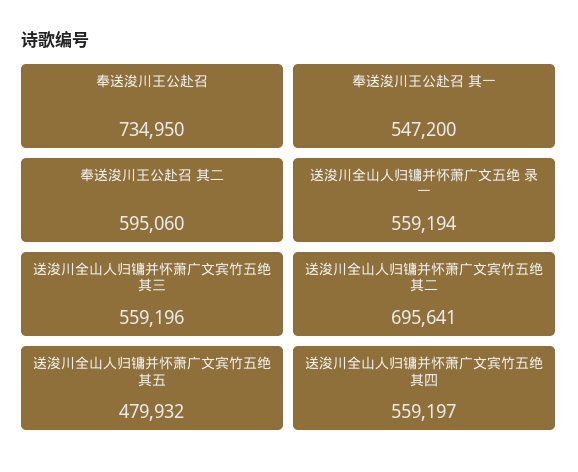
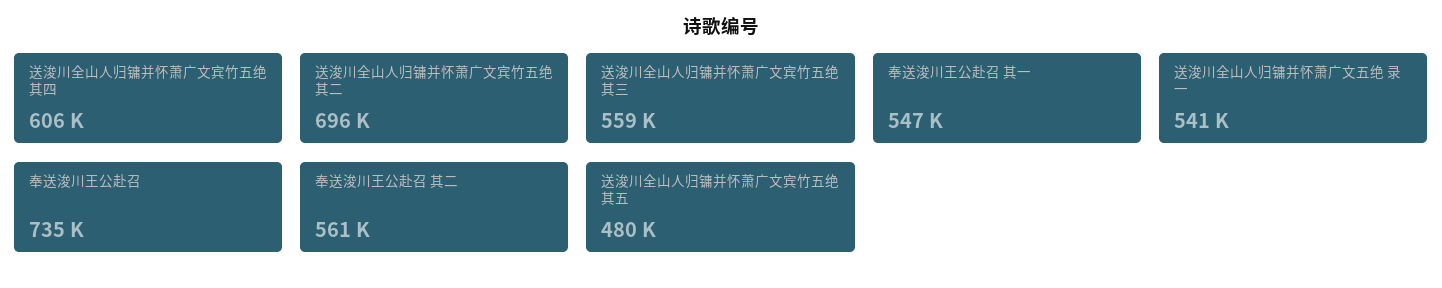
奉送浚川王公赴召 其二: 595060 -> 561000
送浚川全山人归镛并怀萧广文五绝 录一: 559194 -> 541000
送浚川全山人归镛并怀萧广文宾竹五绝 其四: 559197 -> 606000

